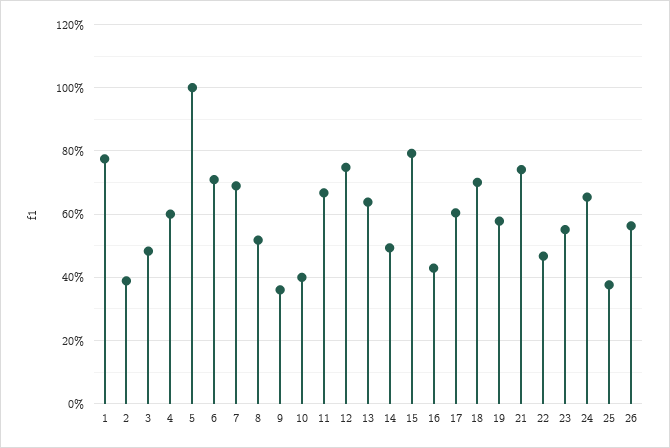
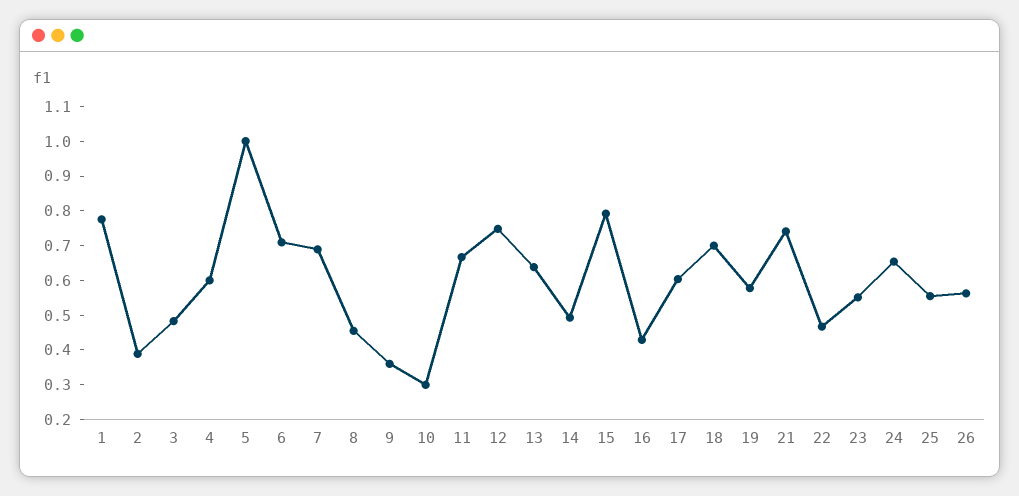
8: 0.52 -> 0.45
10: 0.4 -> 0.3
25: 0.38 -> 0.55

